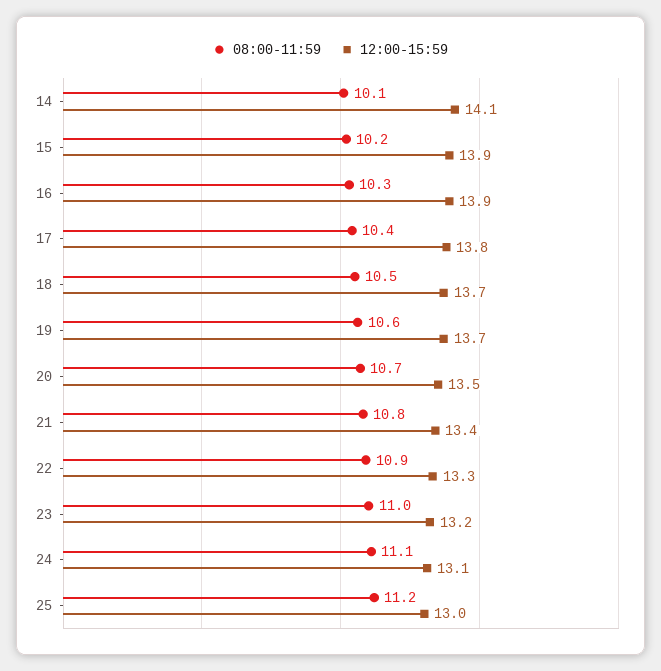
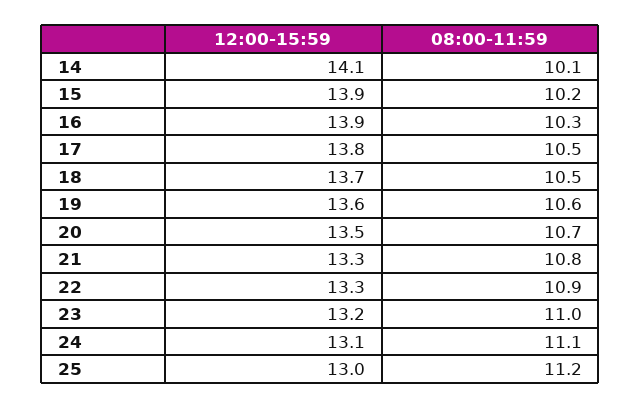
08:00-11:59, 17: 10.4 -> 10.5
12:00-15:59, 19: 13.7 -> 13.6
12:00-15:59, 21: 13.4 -> 13.3

